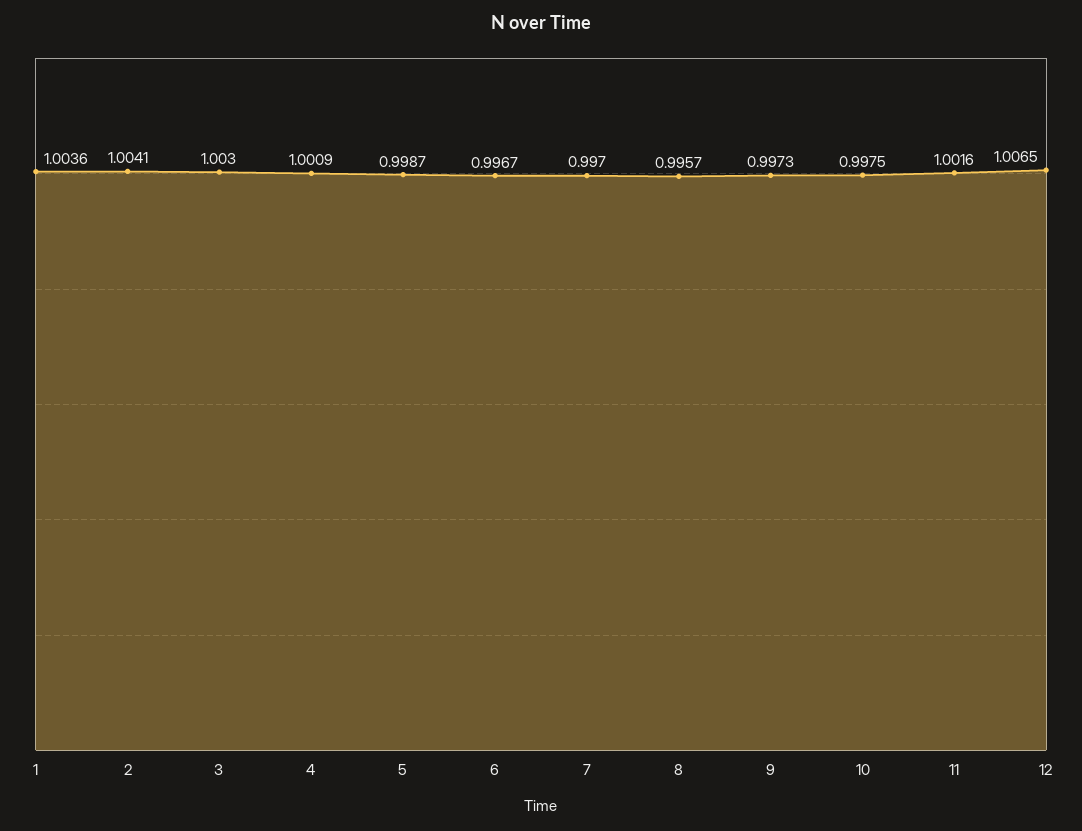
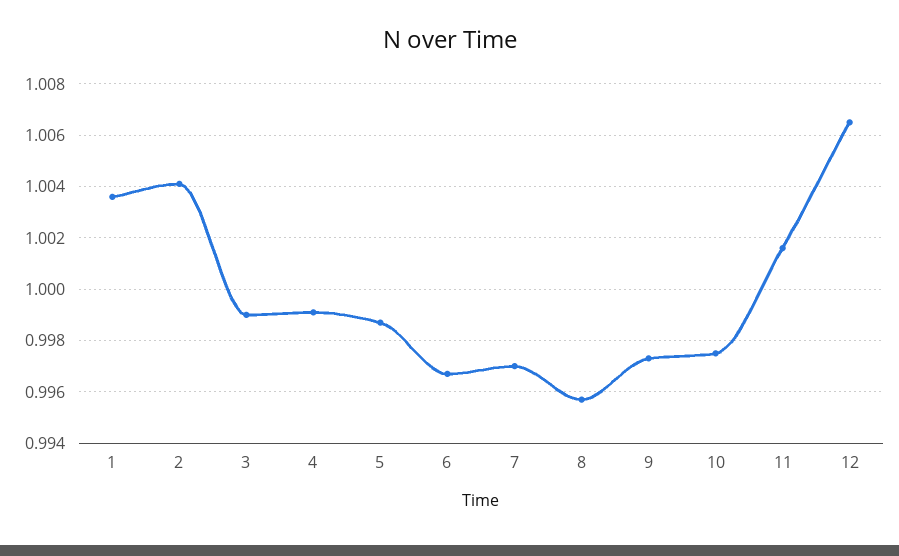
3: 1.003 -> 0.999
4: 1.0009 -> 0.999

